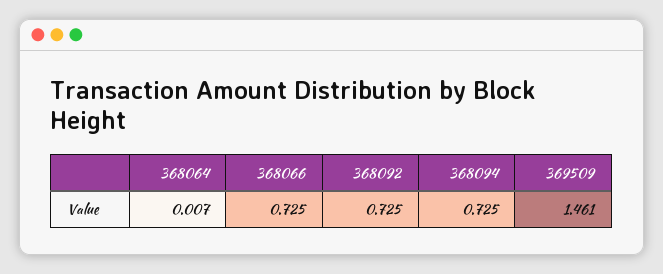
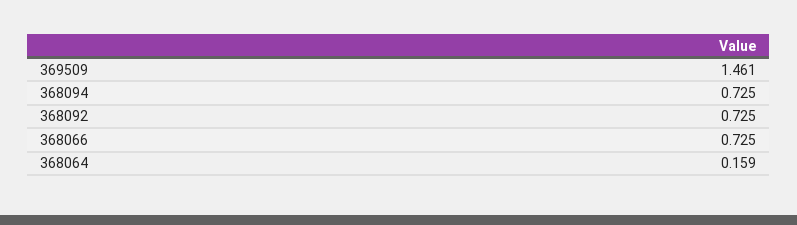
368064: 0.007 -> 0.159

